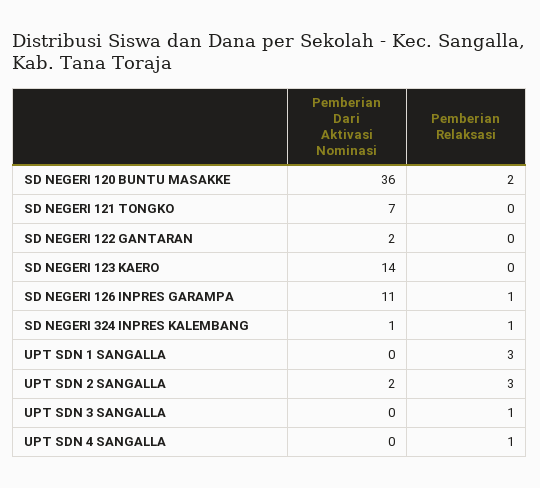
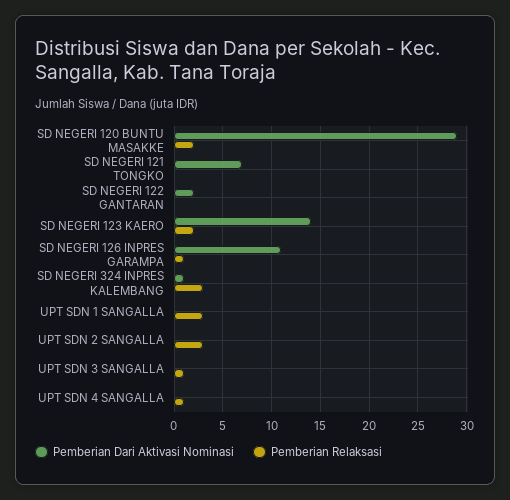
Pemberian Dari Aktivasi Nominasi, SD NEGERI 120 BUNTU MASAKKE: 36 -> 29
Pemberian Relaksasi, SD NEGERI 123 KAERO: 0 -> 2
Pemberian Relaksasi, SD NEGERI 324 INPRES KALEMBANG: 1 -> 3
Pemberian Dari Aktivasi Nominasi, UPT SDN 2 SANGALLA: 2 -> 0

